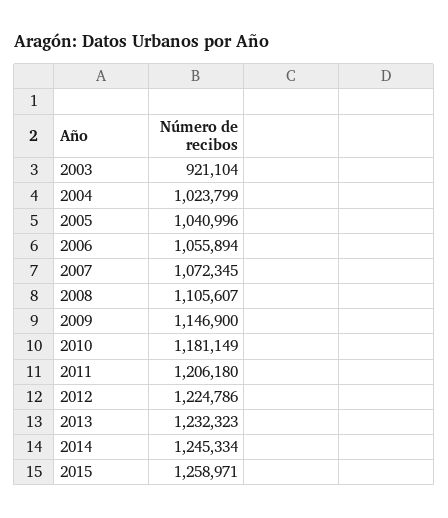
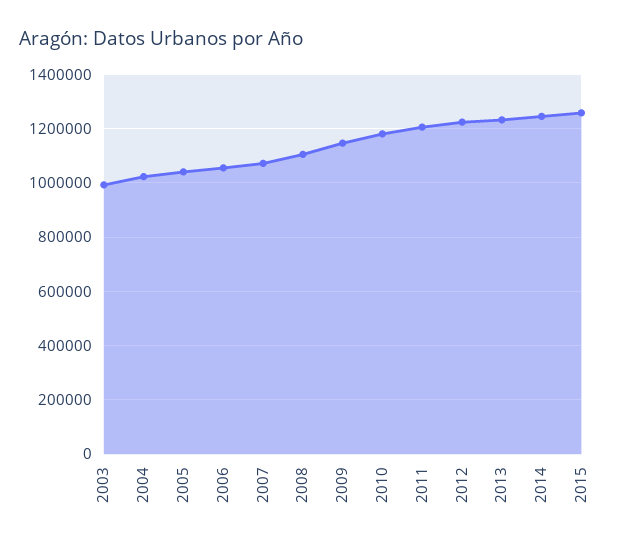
2003: 921104 -> 1000000

